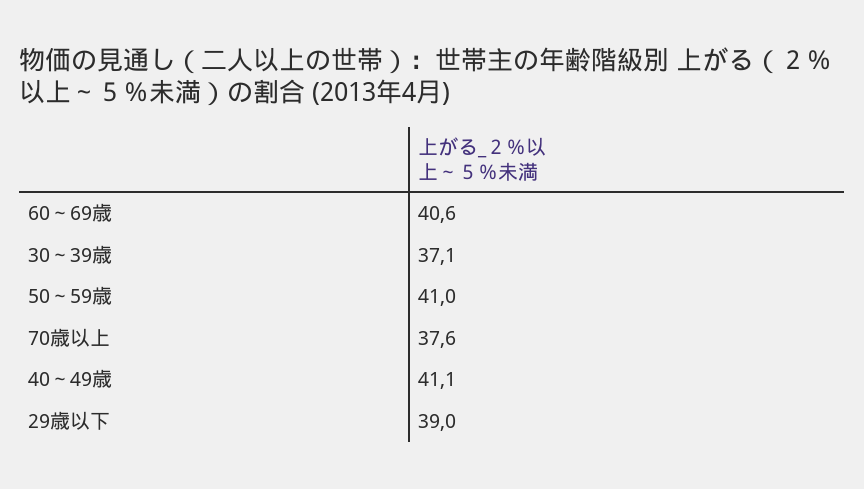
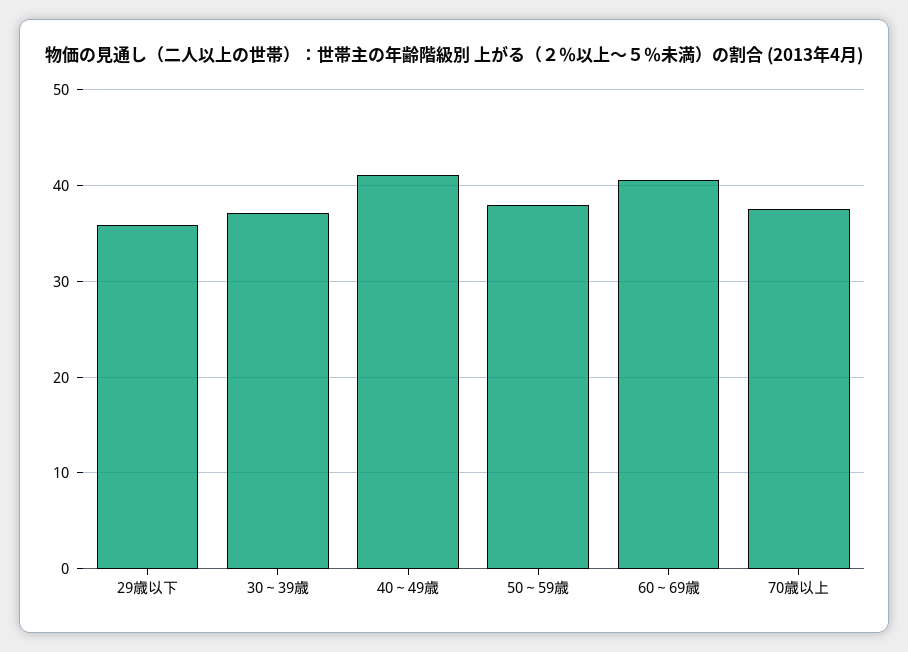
50～59歳: 41 -> 38
29歳以下: 39 -> 36

